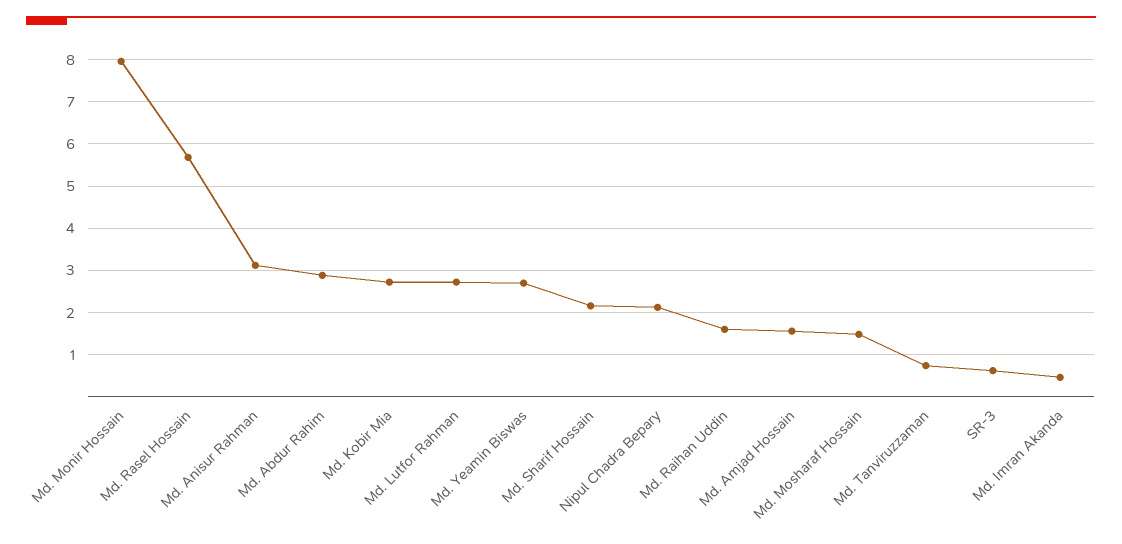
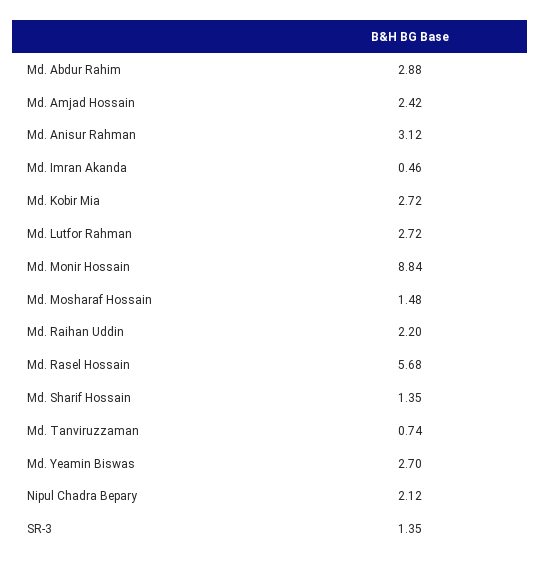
Md. Monir Hossain: 8 -> 8.84
Md. Sharif Hossain: 2.2 -> 1.35
Md. Raihan Uddin: 1.6 -> 2.2
Md. Amjad Hossain: 1.6 -> 2.42
SR-3: 0.6 -> 1.35

